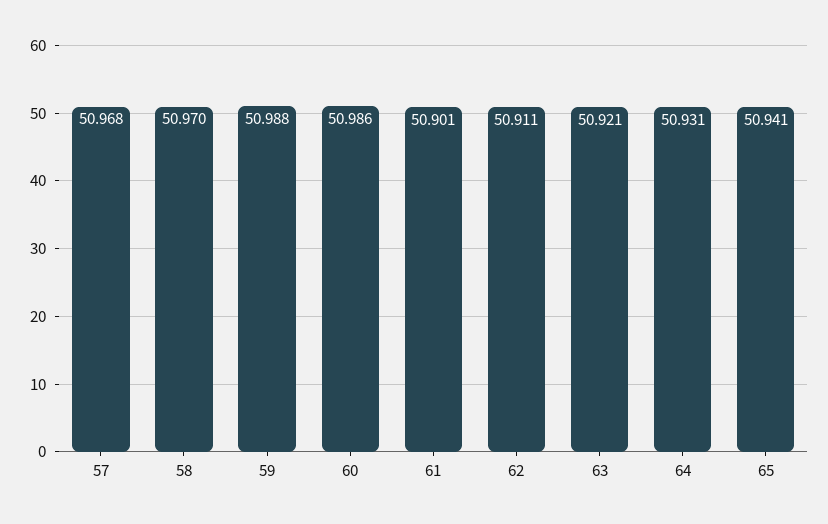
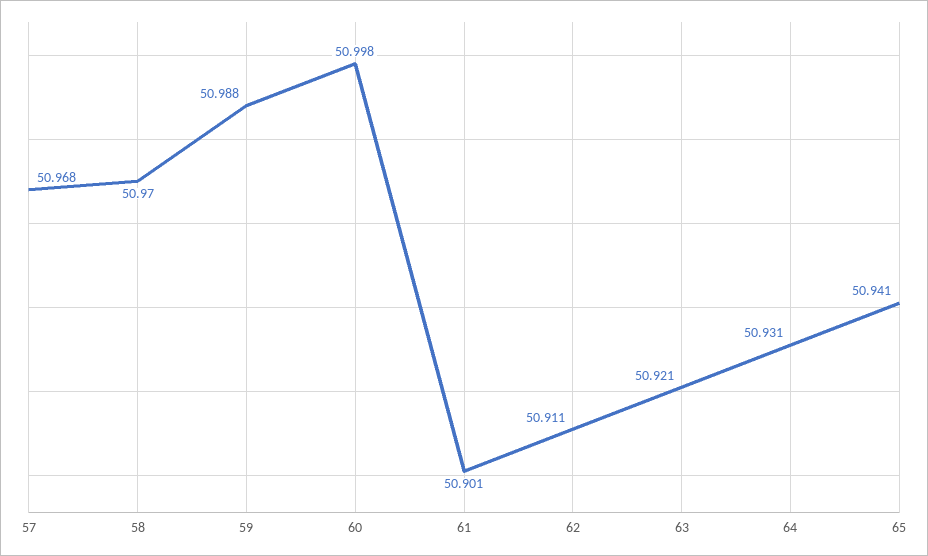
60: 50.986 -> 50.998

